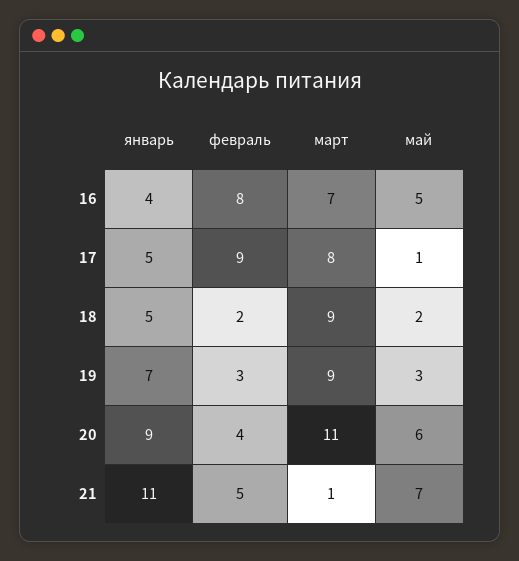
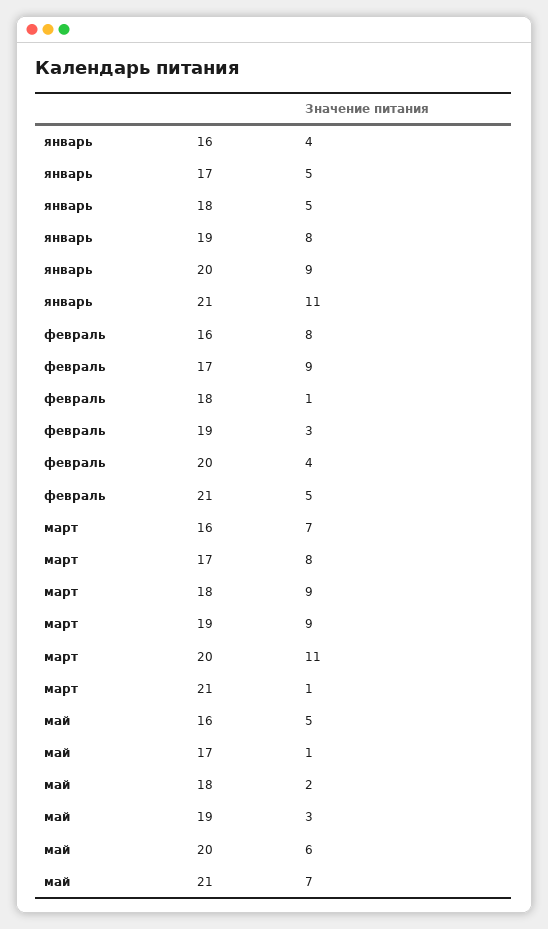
февраль, 18: 2 -> 1
январь, 19: 7 -> 8

